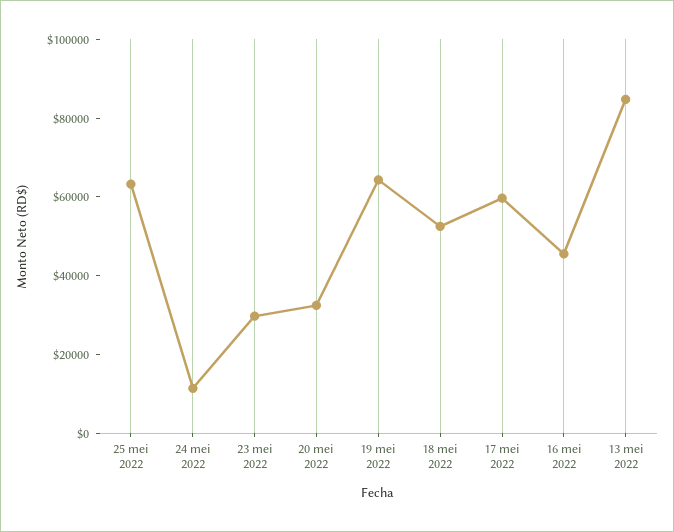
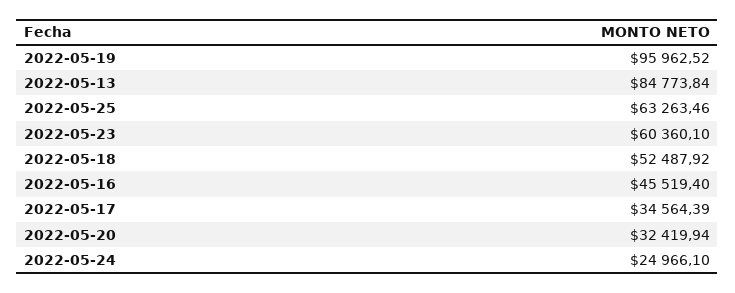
24 mei 2022: 10000 -> 24966.1
23 mei 2022: 30000 -> 60360.1
19 mei 2022: 65000 -> 95962.52
17 mei 2022: 60000 -> 34564.39

